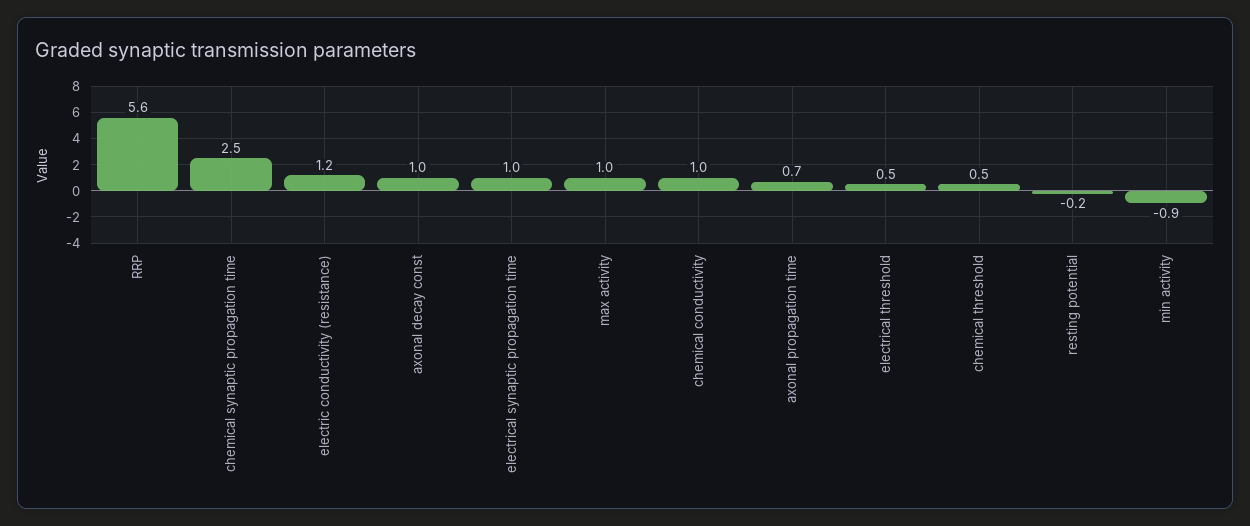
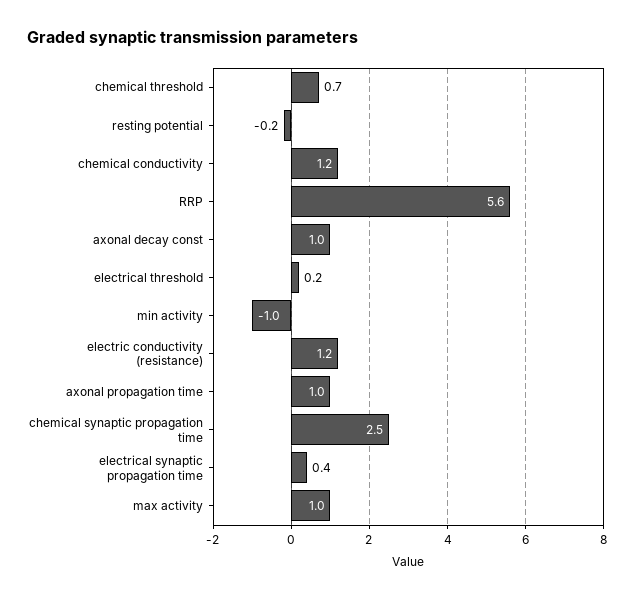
electrical synaptic propagation time: 1 -> 0.4
chemical conductivity: 1 -> 1.2
axonal propagation time: 0.7 -> 1
electrical threshold: 0.5 -> 0.2
chemical threshold: 0.5 -> 0.7
min activity: -0.9 -> -1

